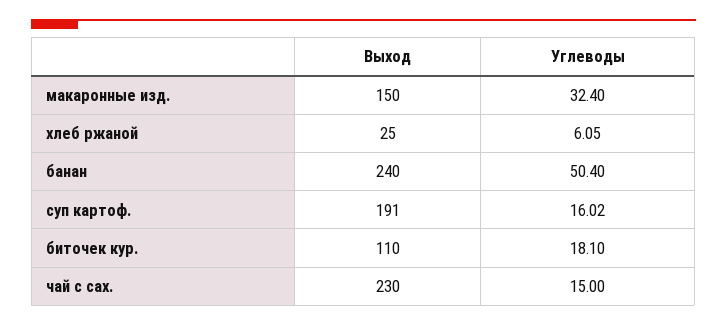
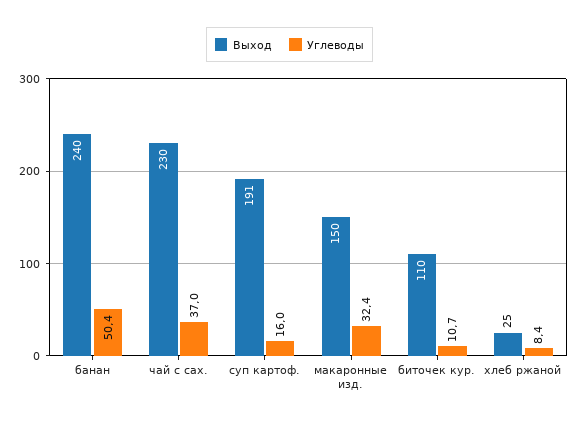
Углеводы, хлеб ржаной: 6.05 -> 8.4
Углеводы, биточек кур.: 18.1 -> 10.7
Углеводы, чай с сах.: 15 -> 37

